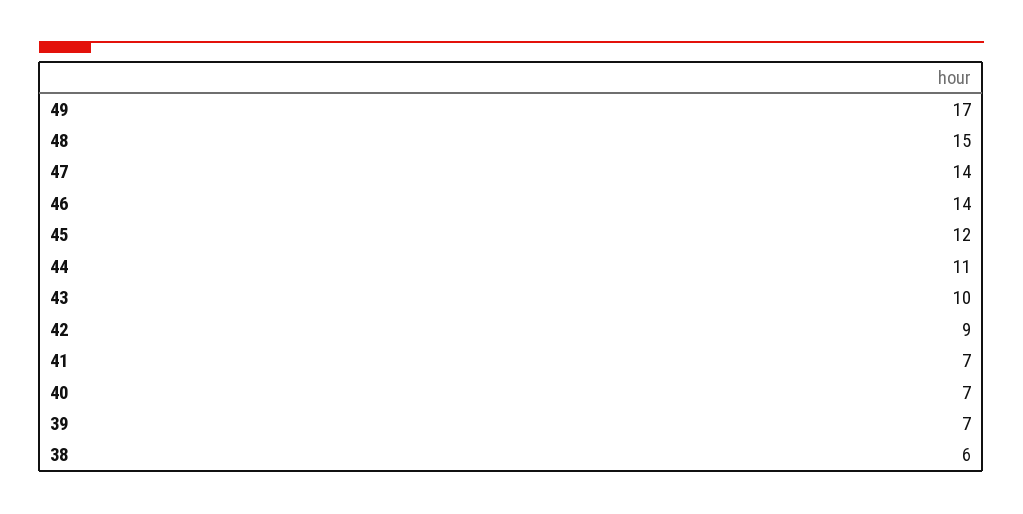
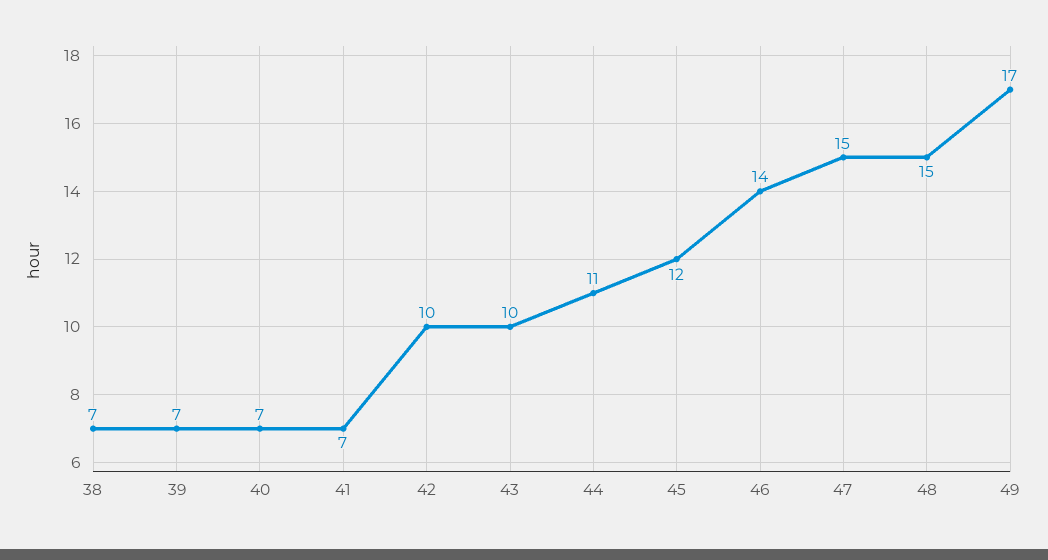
47: 14 -> 15
42: 9 -> 10
38: 6 -> 7

